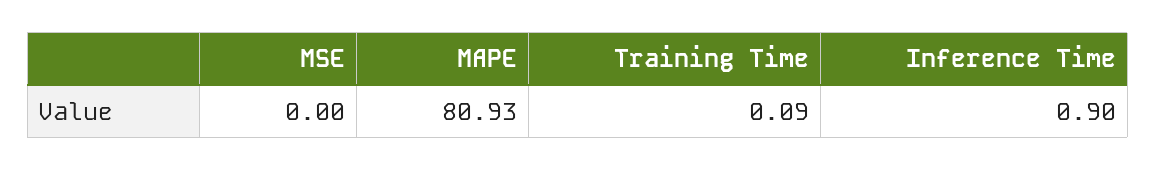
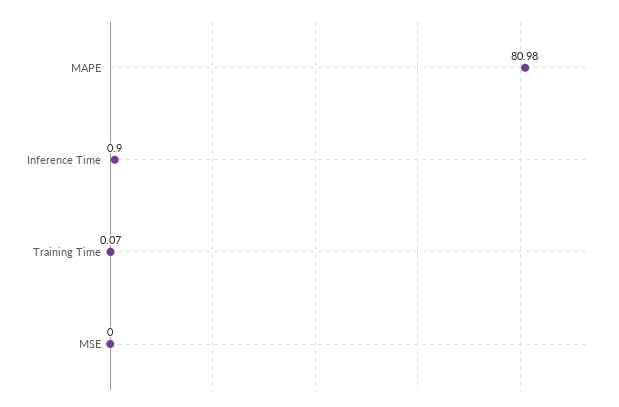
MAPE: 80.93 -> 80.98
Training Time: 0.09 -> 0.07

